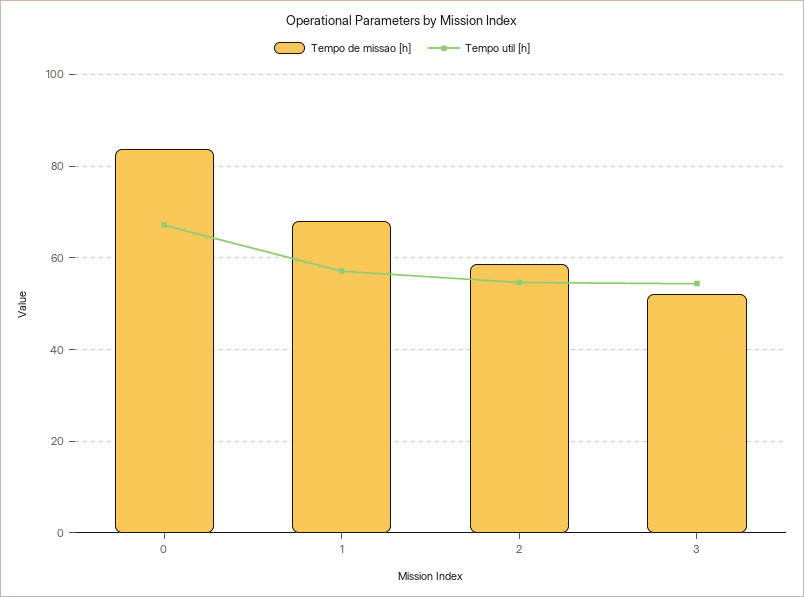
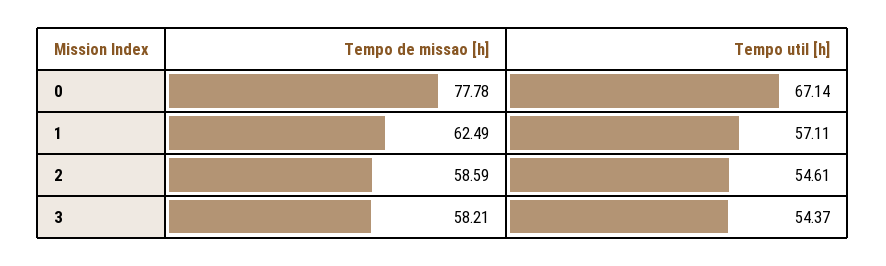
Tempo de missao [h], 0: 84 -> 77.78
Tempo de missao [h], 1: 68 -> 62.49
Tempo de missao [h], 3: 52 -> 58.21

